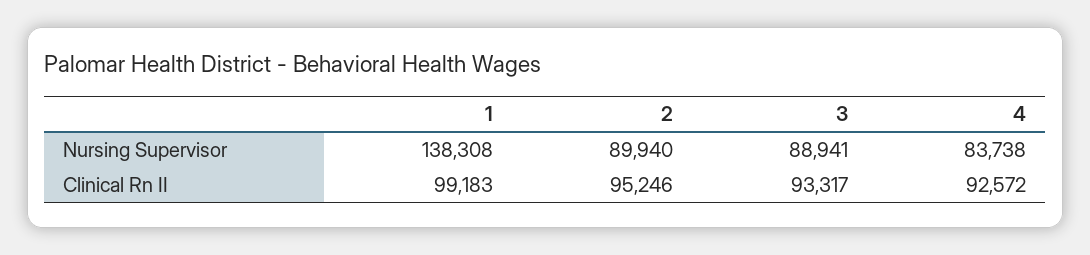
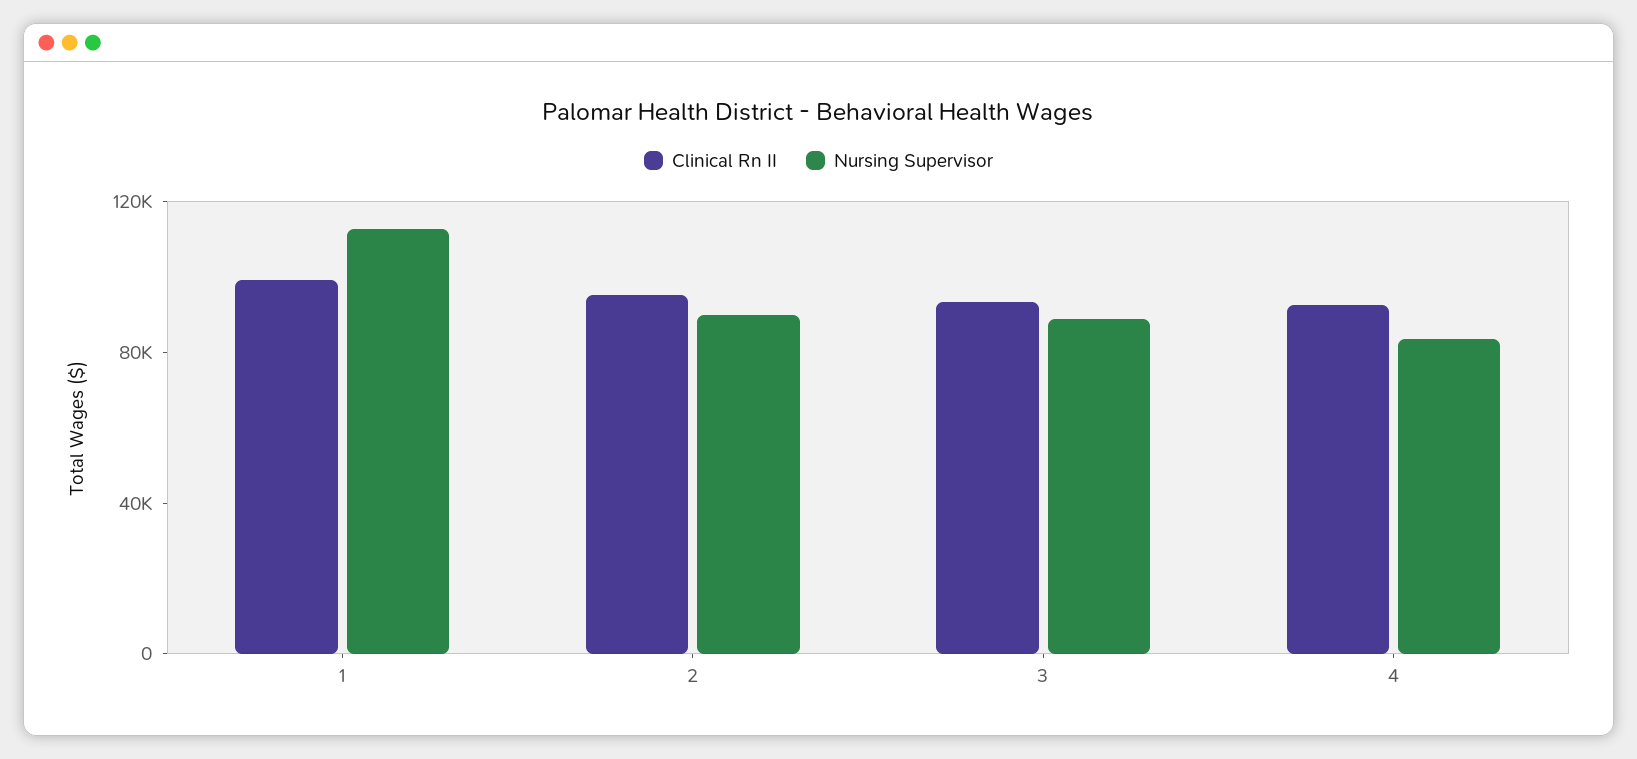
Nursing Supervisor, 1: 138308 -> 110000

